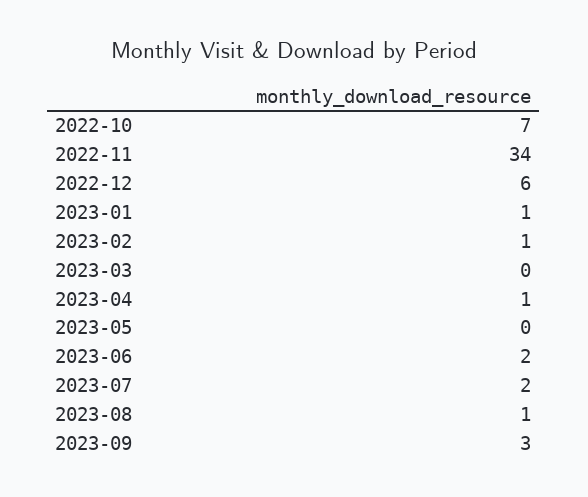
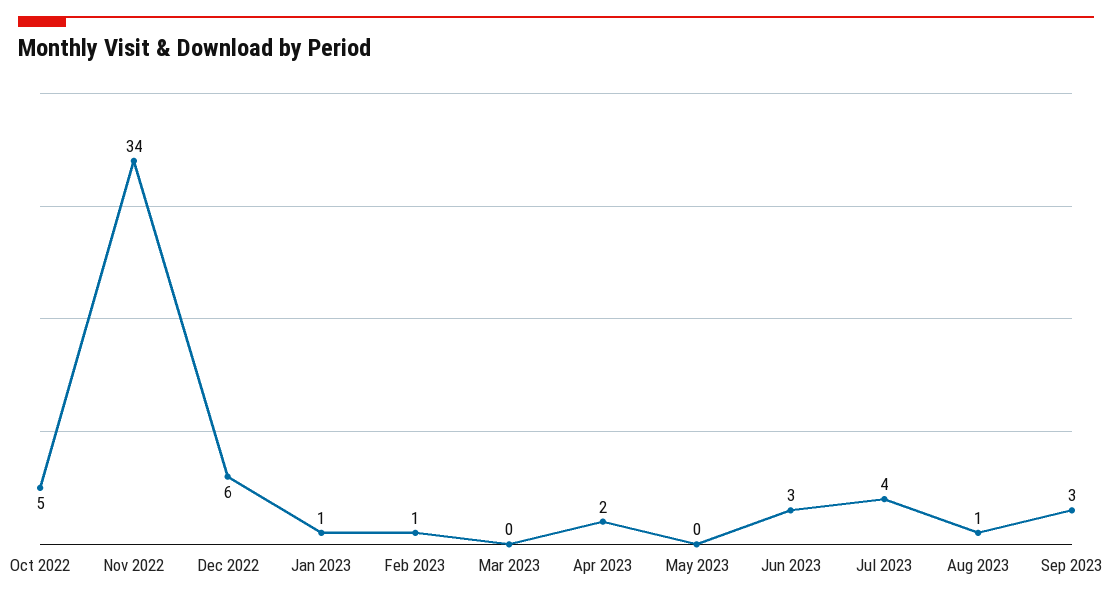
2022-10: 7 -> 5
2023-04: 1 -> 2
2023-06: 2 -> 3
2023-07: 2 -> 4

